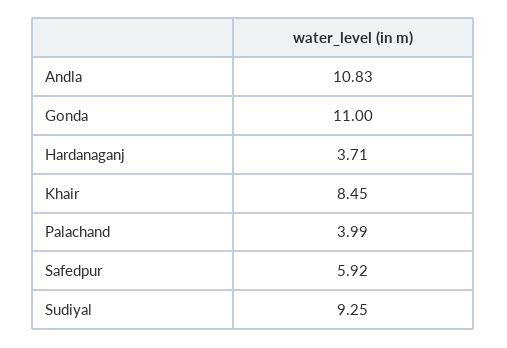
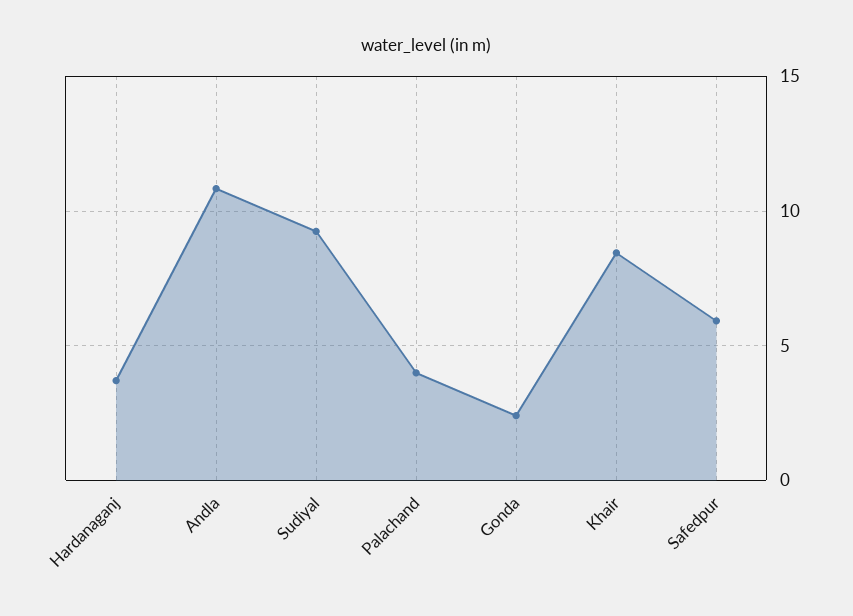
Gonda: 11 -> 2.5

